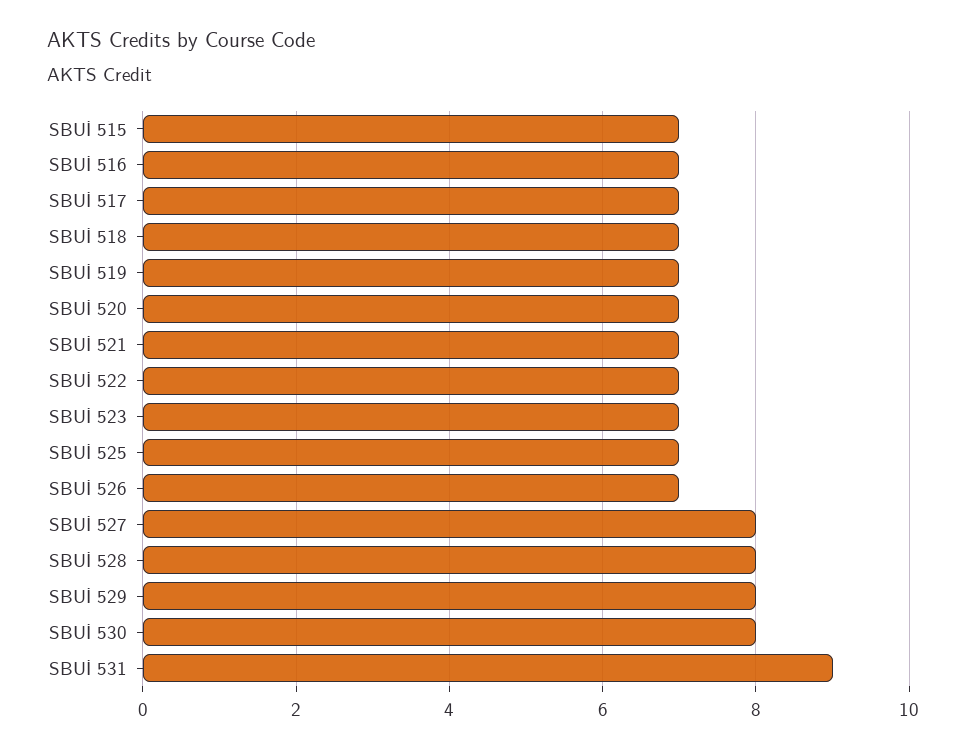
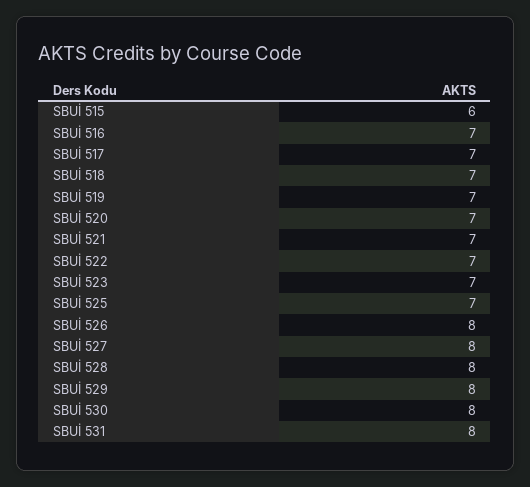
SBUİ 515: 7 -> 6
SBUİ 526: 7 -> 8
SBUİ 531: 9 -> 8

